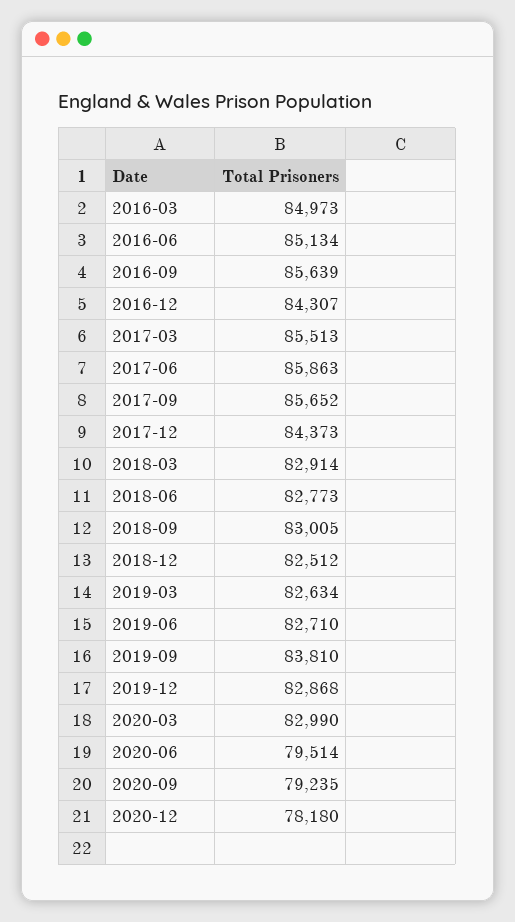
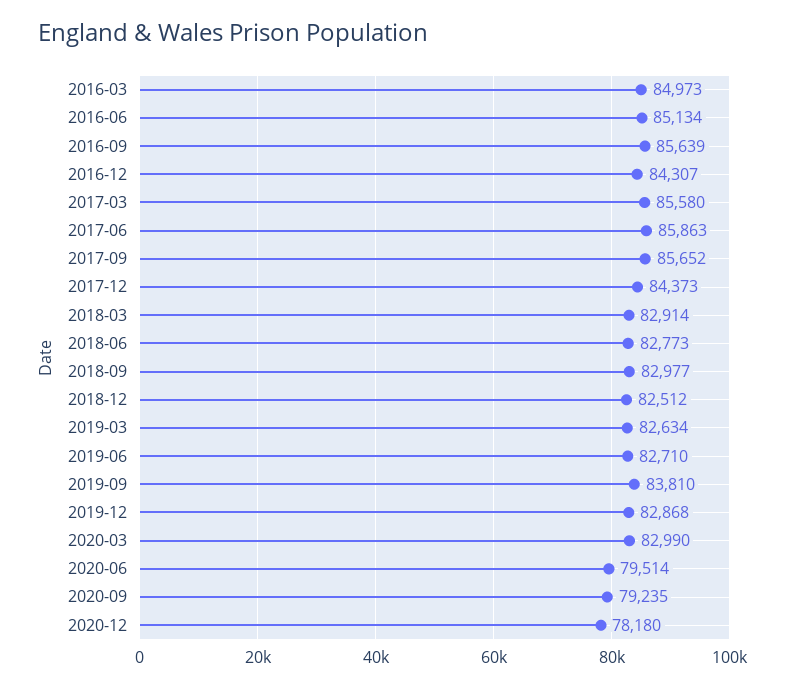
2017-03: 85513 -> 85580
2018-09: 83005 -> 82977

